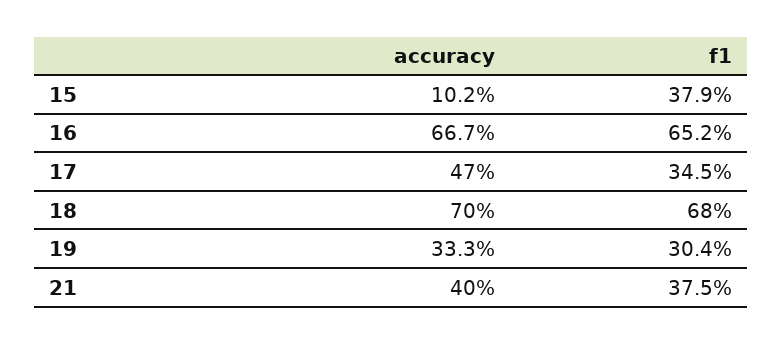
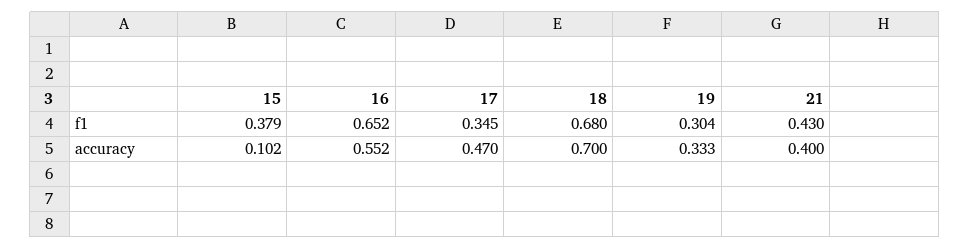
accuracy, 16: 0.667 -> 0.552
f1, 21: 0.375 -> 0.43

